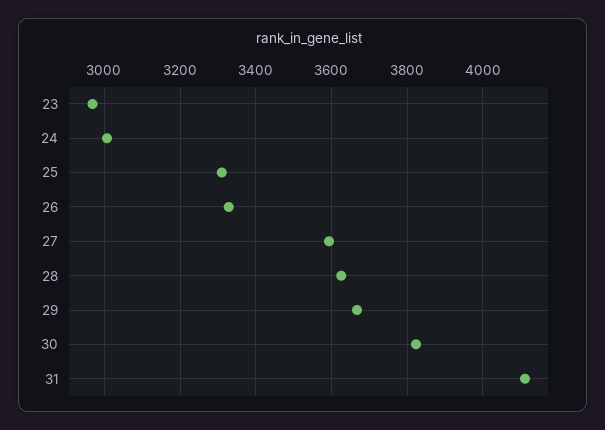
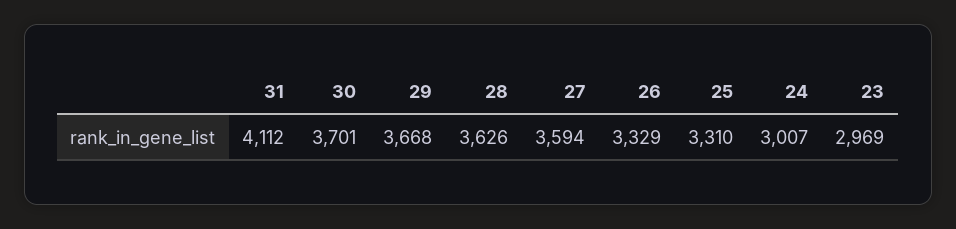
30: 3820 -> 3701

